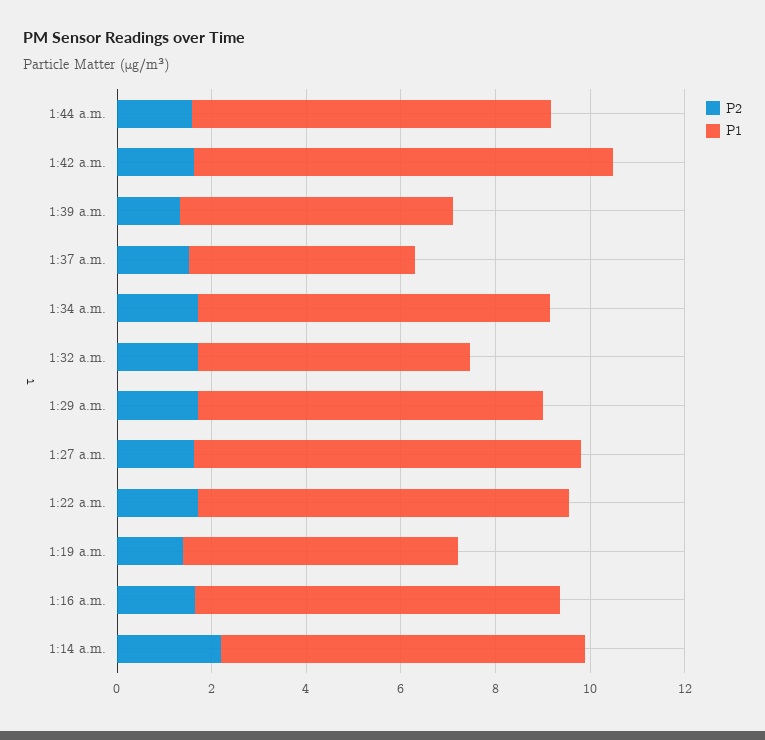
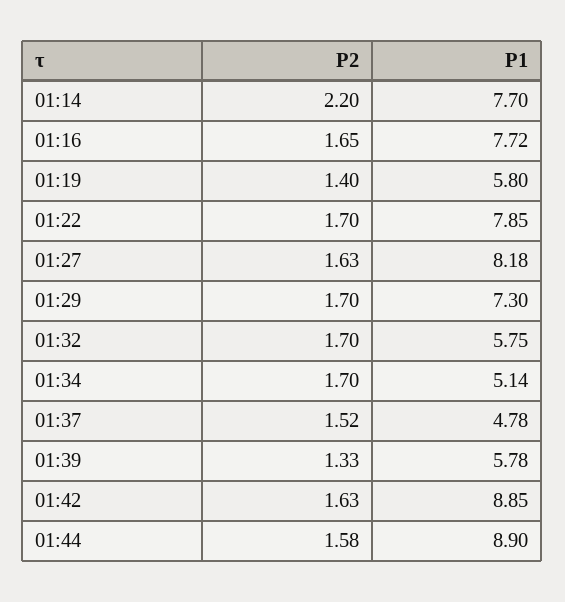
P1, 1:44 a.m.: 7.5 -> 8.9
P1, 1:34 a.m.: 7.5 -> 5.14

